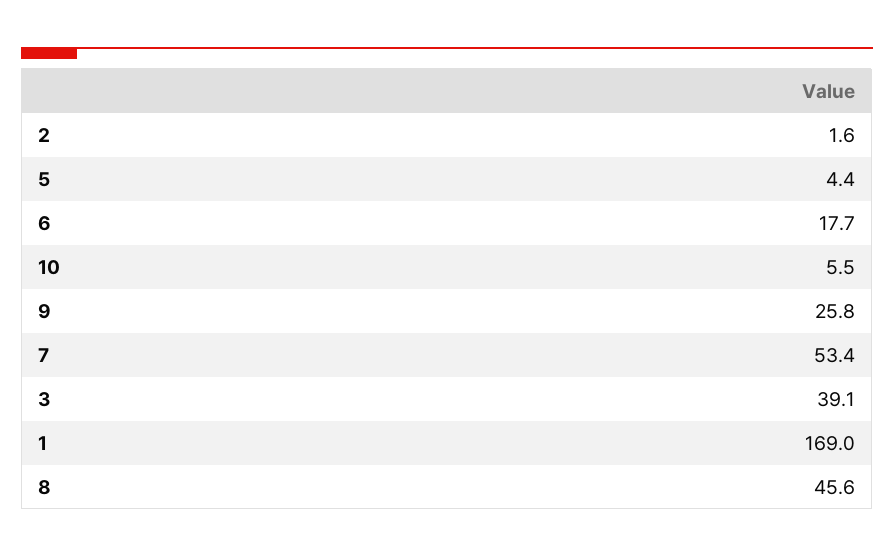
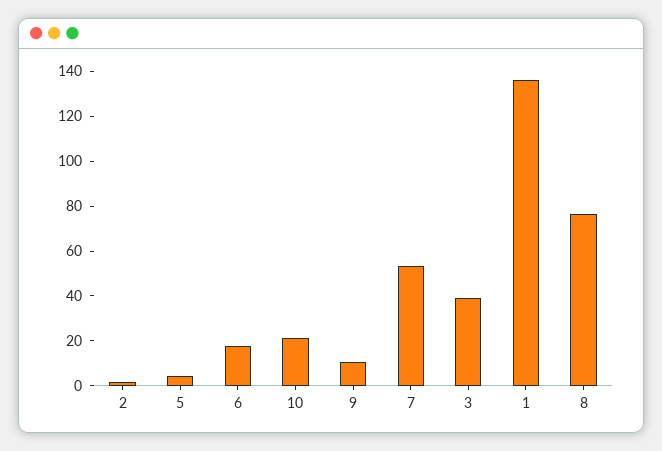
10: 5.5 -> 20
9: 25.8 -> 10
1: 169 -> 135
8: 45.6 -> 75

